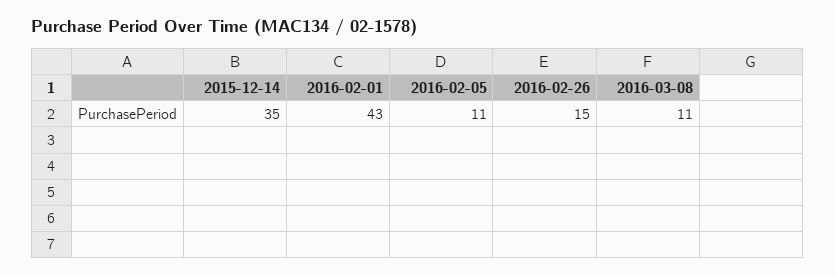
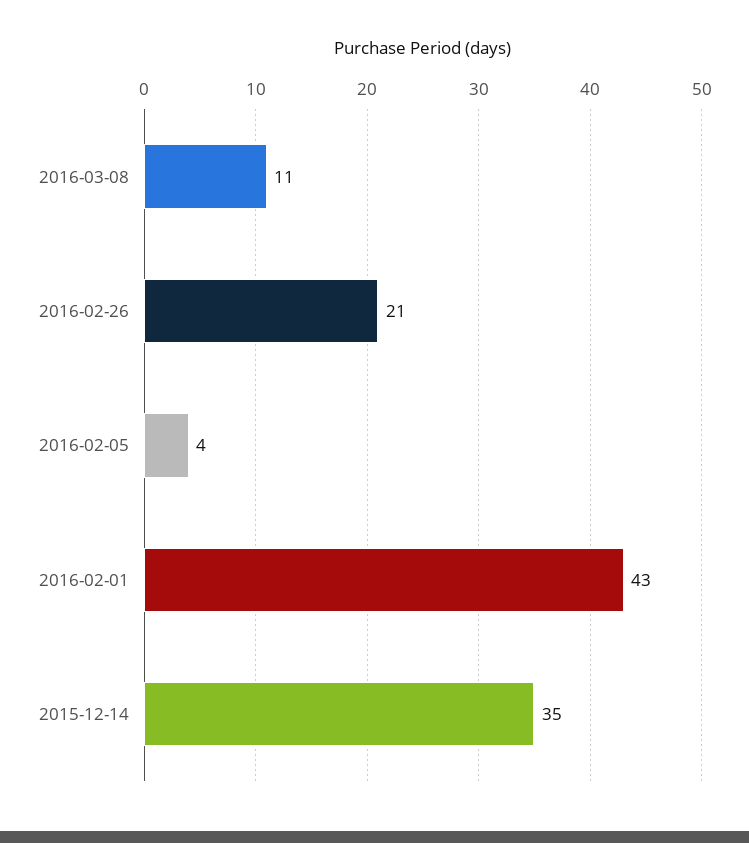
2016-02-05: 11 -> 4
2016-02-26: 15 -> 21

